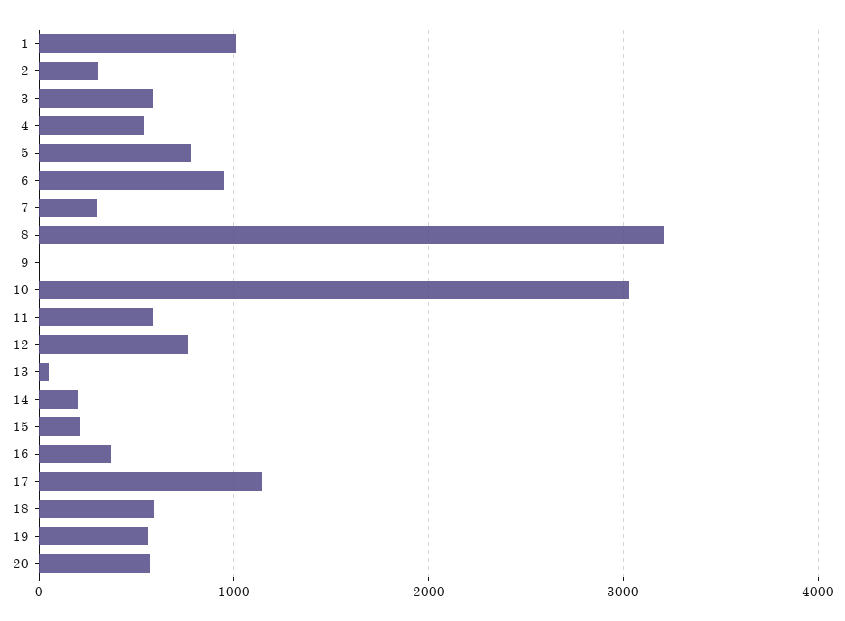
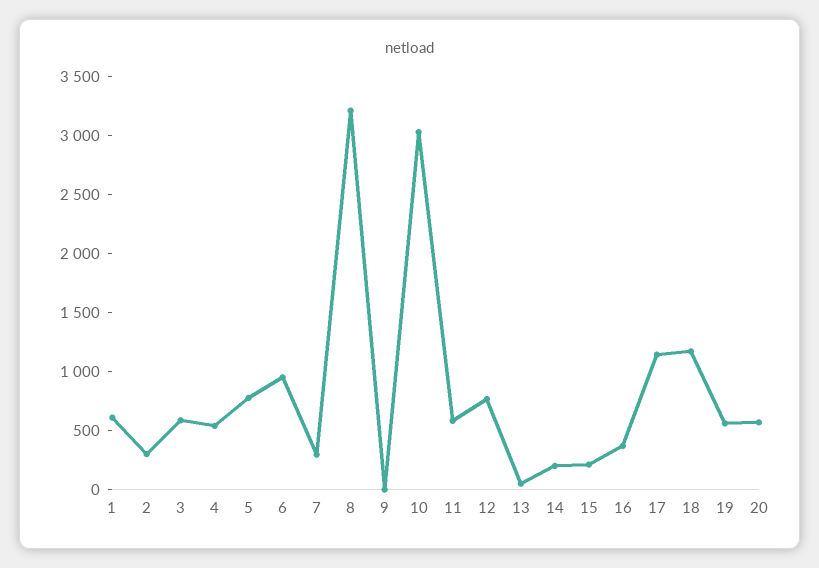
1: 1000 -> 600
18: 600 -> 1200

